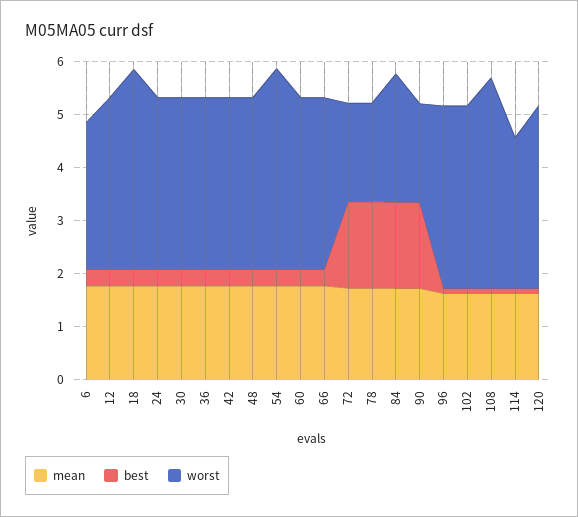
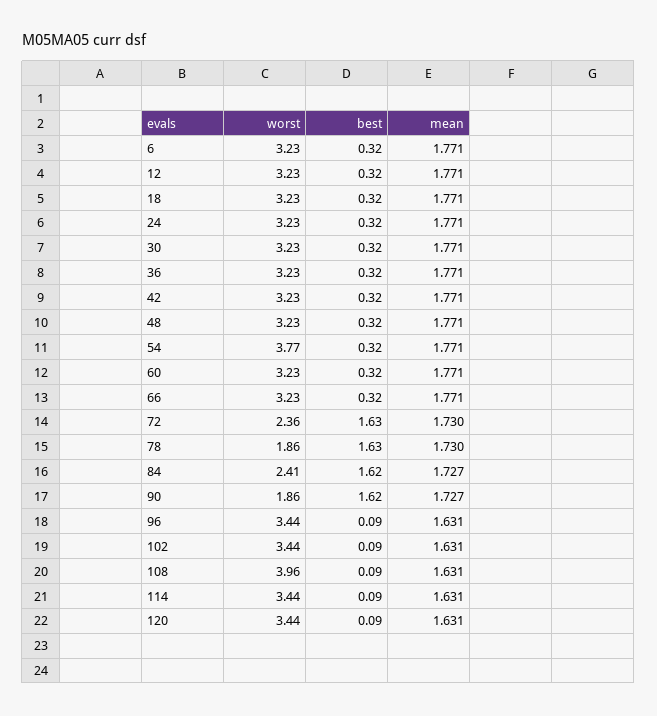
worst, 6: 2.8 -> 3.23
worst, 18: 3.8 -> 3.23
worst, 72: 1.8 -> 2.36
worst, 114: 2.8 -> 3.44

